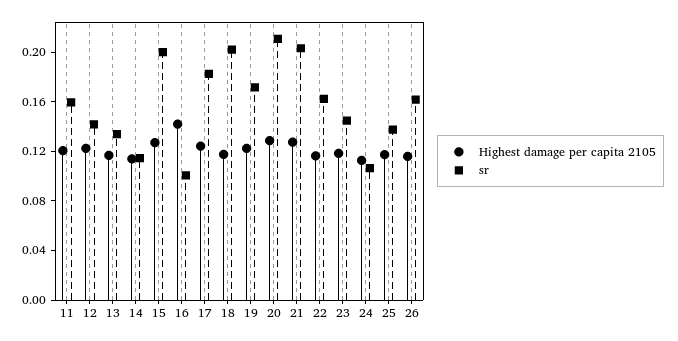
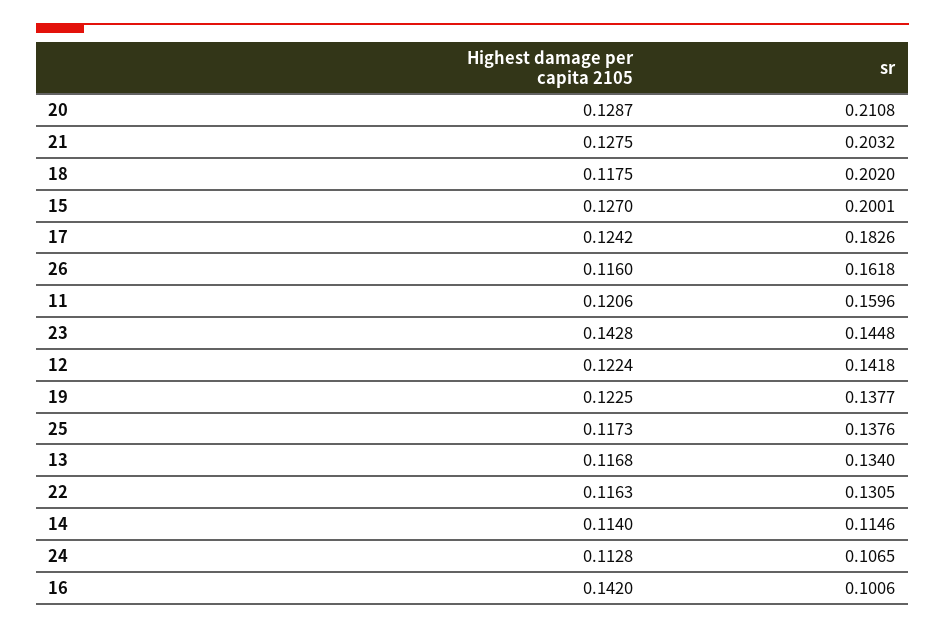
sr, 19: 0.17 -> 0.1377
sr, 22: 0.16 -> 0.1305
Highest damage per capita 2105, 23: 0.12 -> 0.1428

